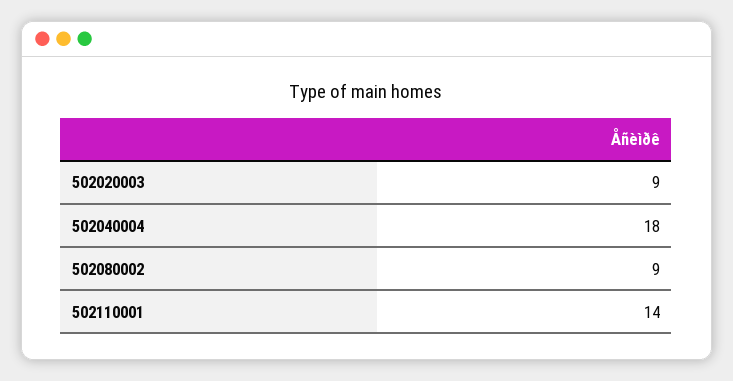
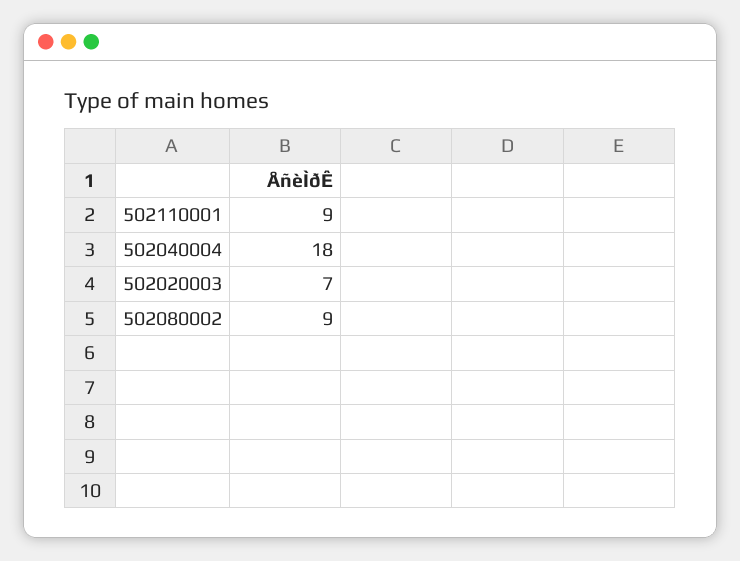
502020003: 9 -> 7
502110001: 14 -> 9

